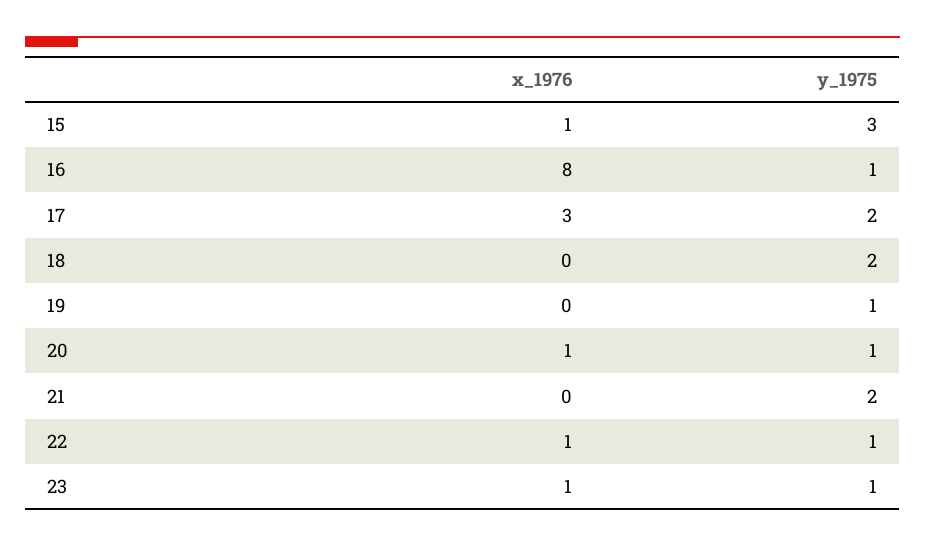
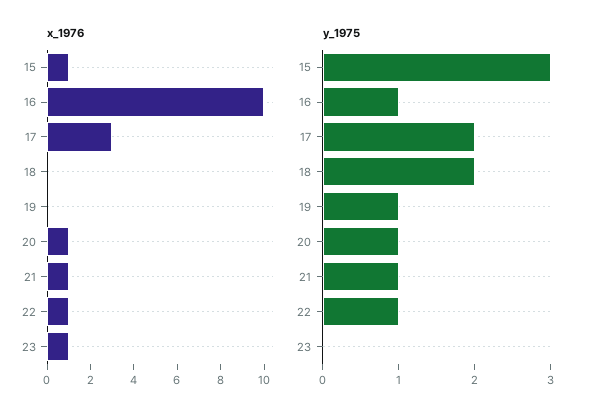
x_1976, 16: 8 -> 10
x_1976, 21: 0 -> 1
y_1975, 21: 2 -> 1
y_1975, 23: 1 -> 0

